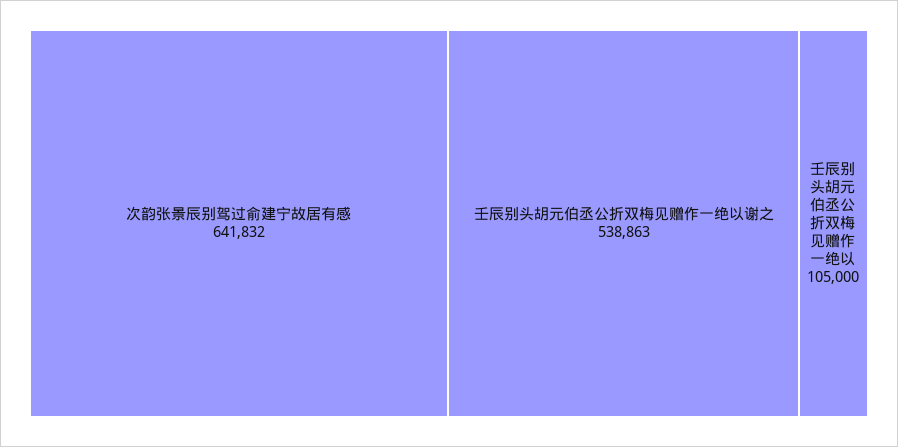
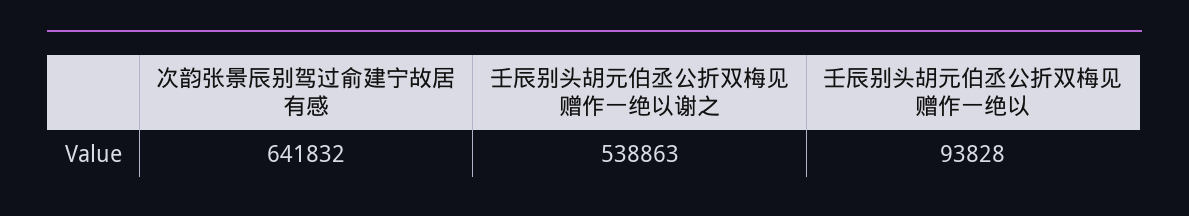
壬辰别头胡元伯丞公折双梅见赠作一绝以: 105000 -> 93828

